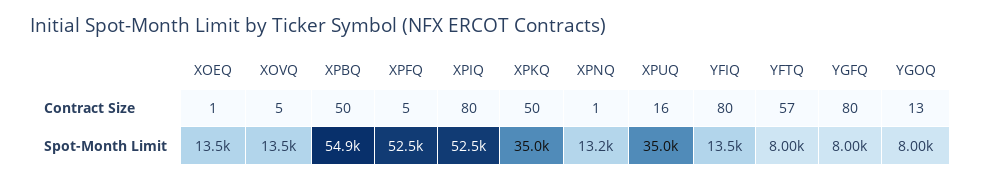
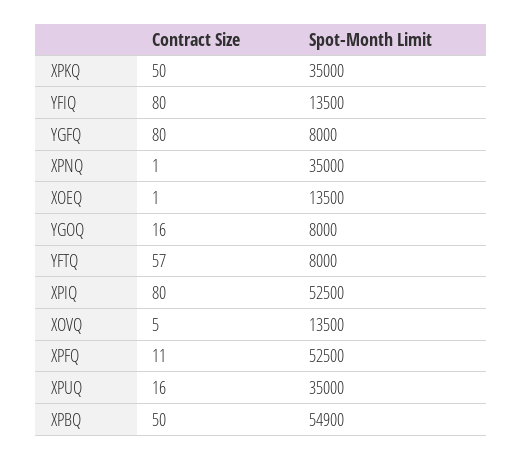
XPFQ, Contract Size: 5 -> 11
YGOQ, Contract Size: 13 -> 16
XPNQ, Spot-Month Limit: 13200 -> 35000

